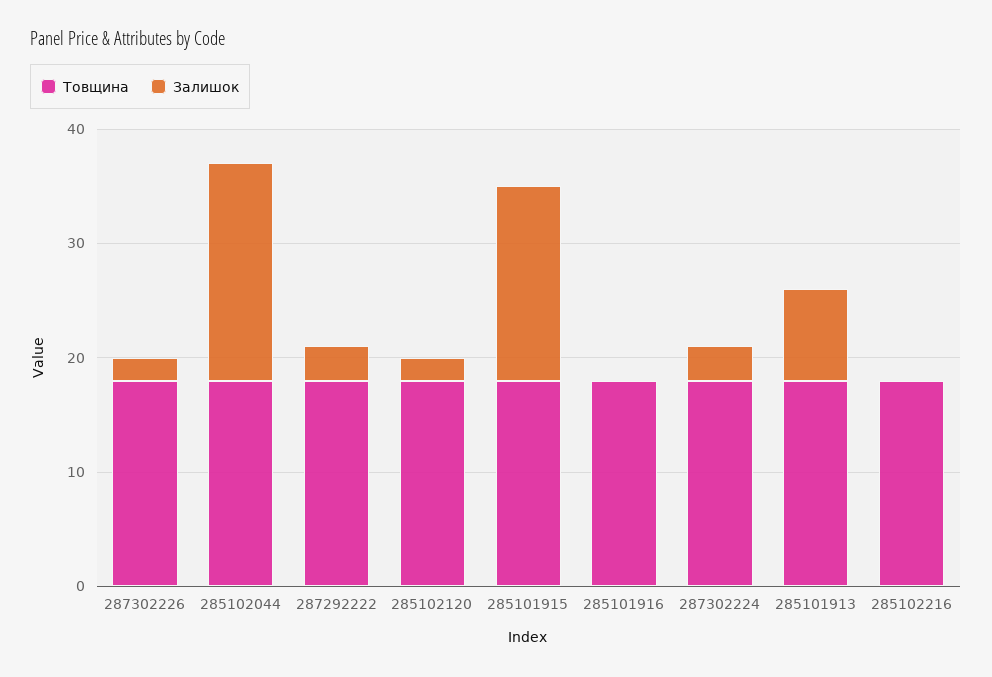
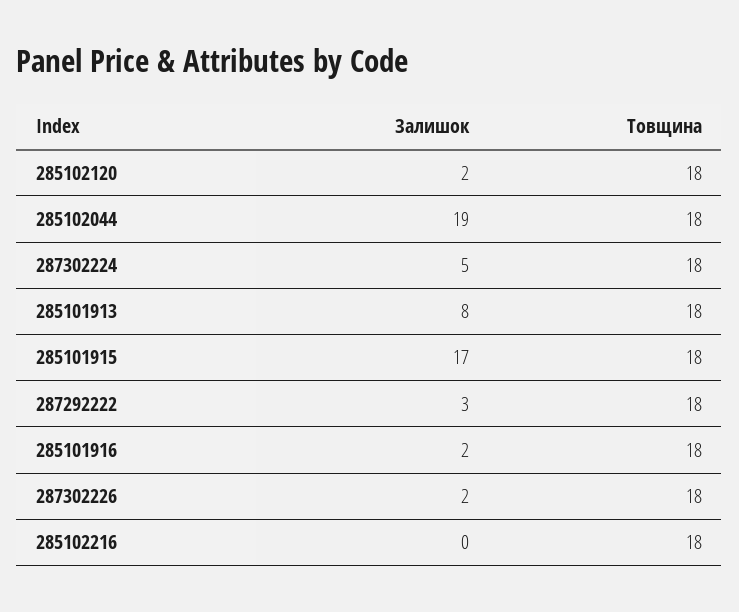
Залишок, 285101916: 0 -> 2
Залишок, 287302224: 3 -> 5

